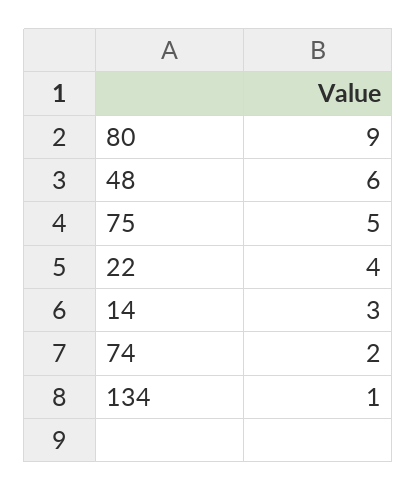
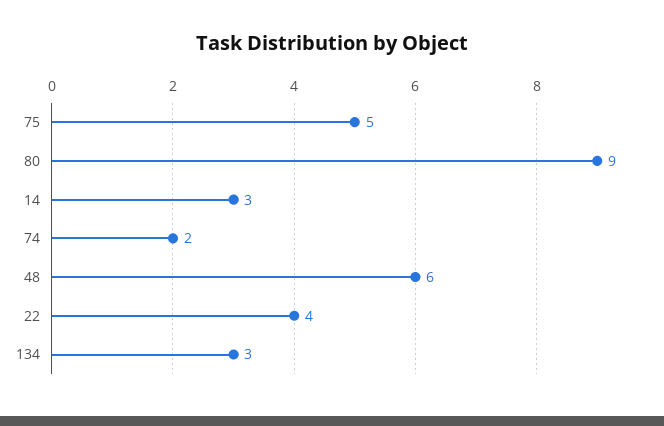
134: 1 -> 3

